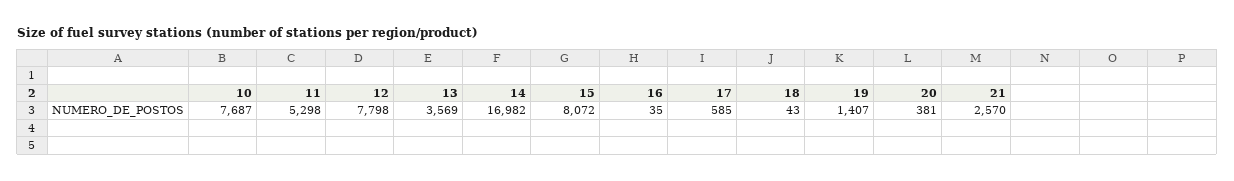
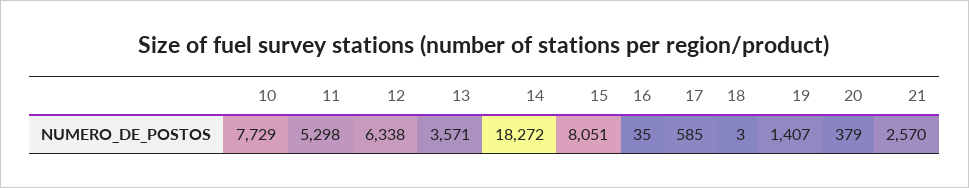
10: 7687 -> 7729
12: 7798 -> 6338
13: 3569 -> 3571
14: 16982 -> 18272
15: 8072 -> 8051
18: 43 -> 3
20: 381 -> 379

